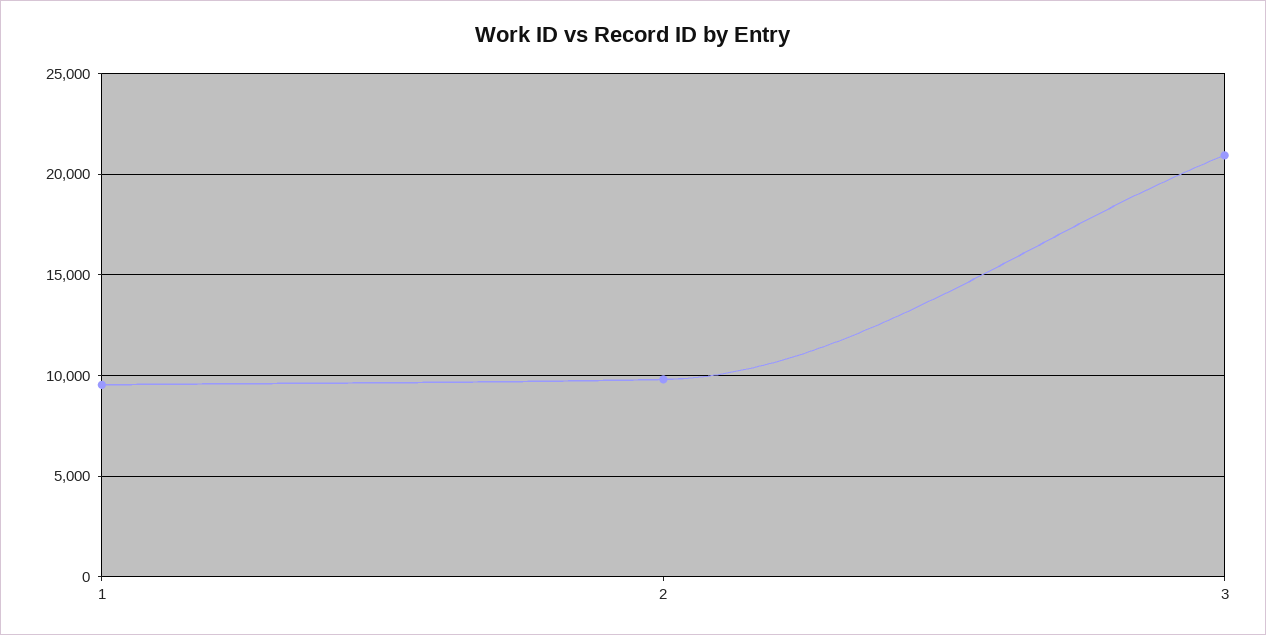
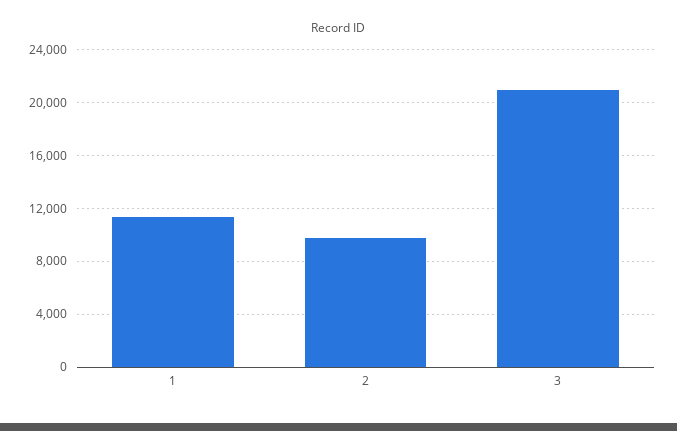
1: 9500 -> 11500

